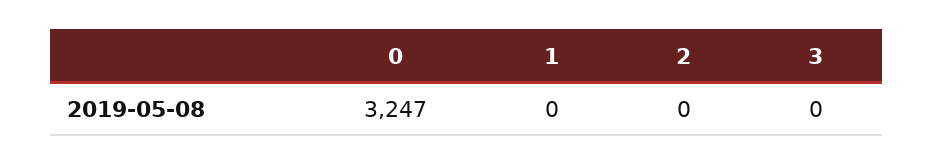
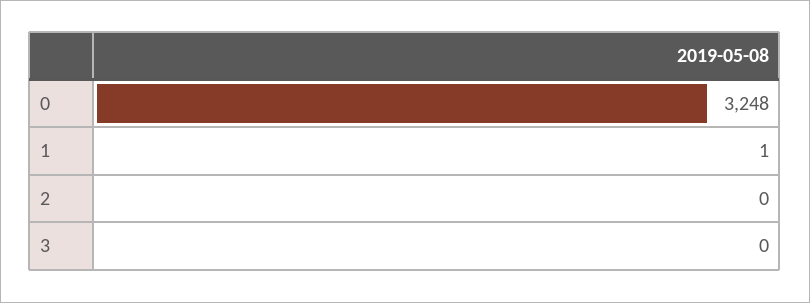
0: 3247 -> 3248
1: 0 -> 1

